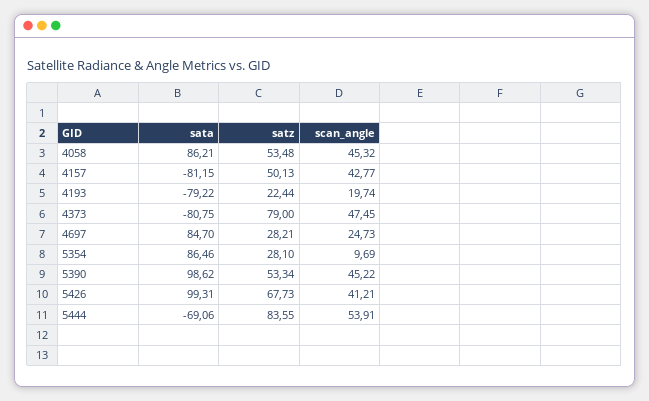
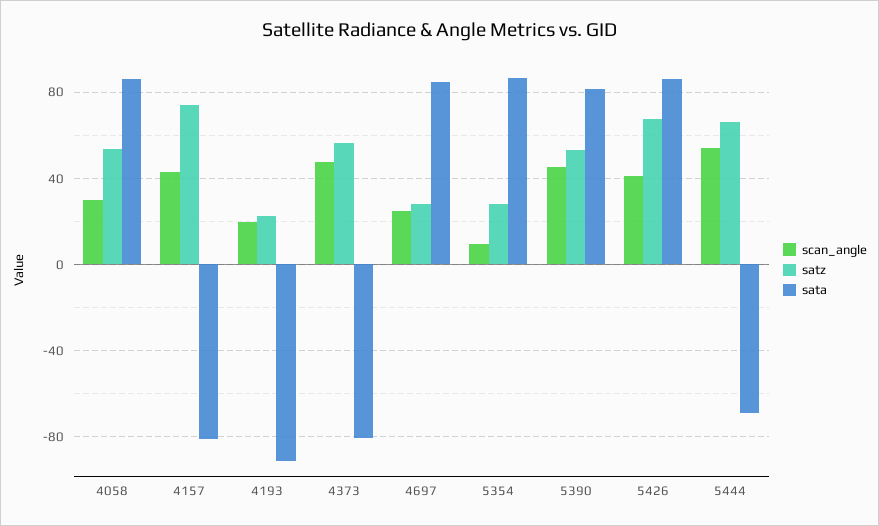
scan_angle, 4058: 45.32 -> 30
satz, 4157: 50.13 -> 75
sata, 4193: -79.22 -> -90
satz, 4373: 79 -> 55
sata, 5390: 98.62 -> 80
sata, 5426: 99.31 -> 85
satz, 5444: 83.55 -> 65

